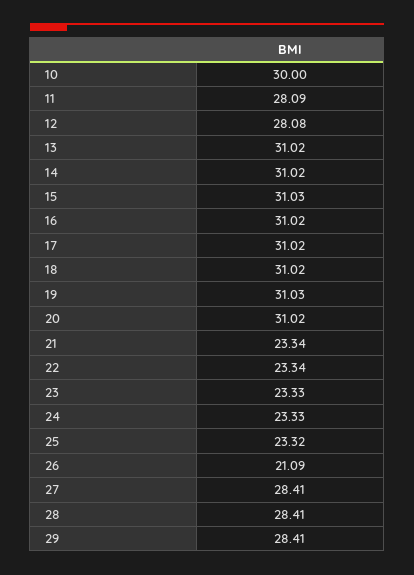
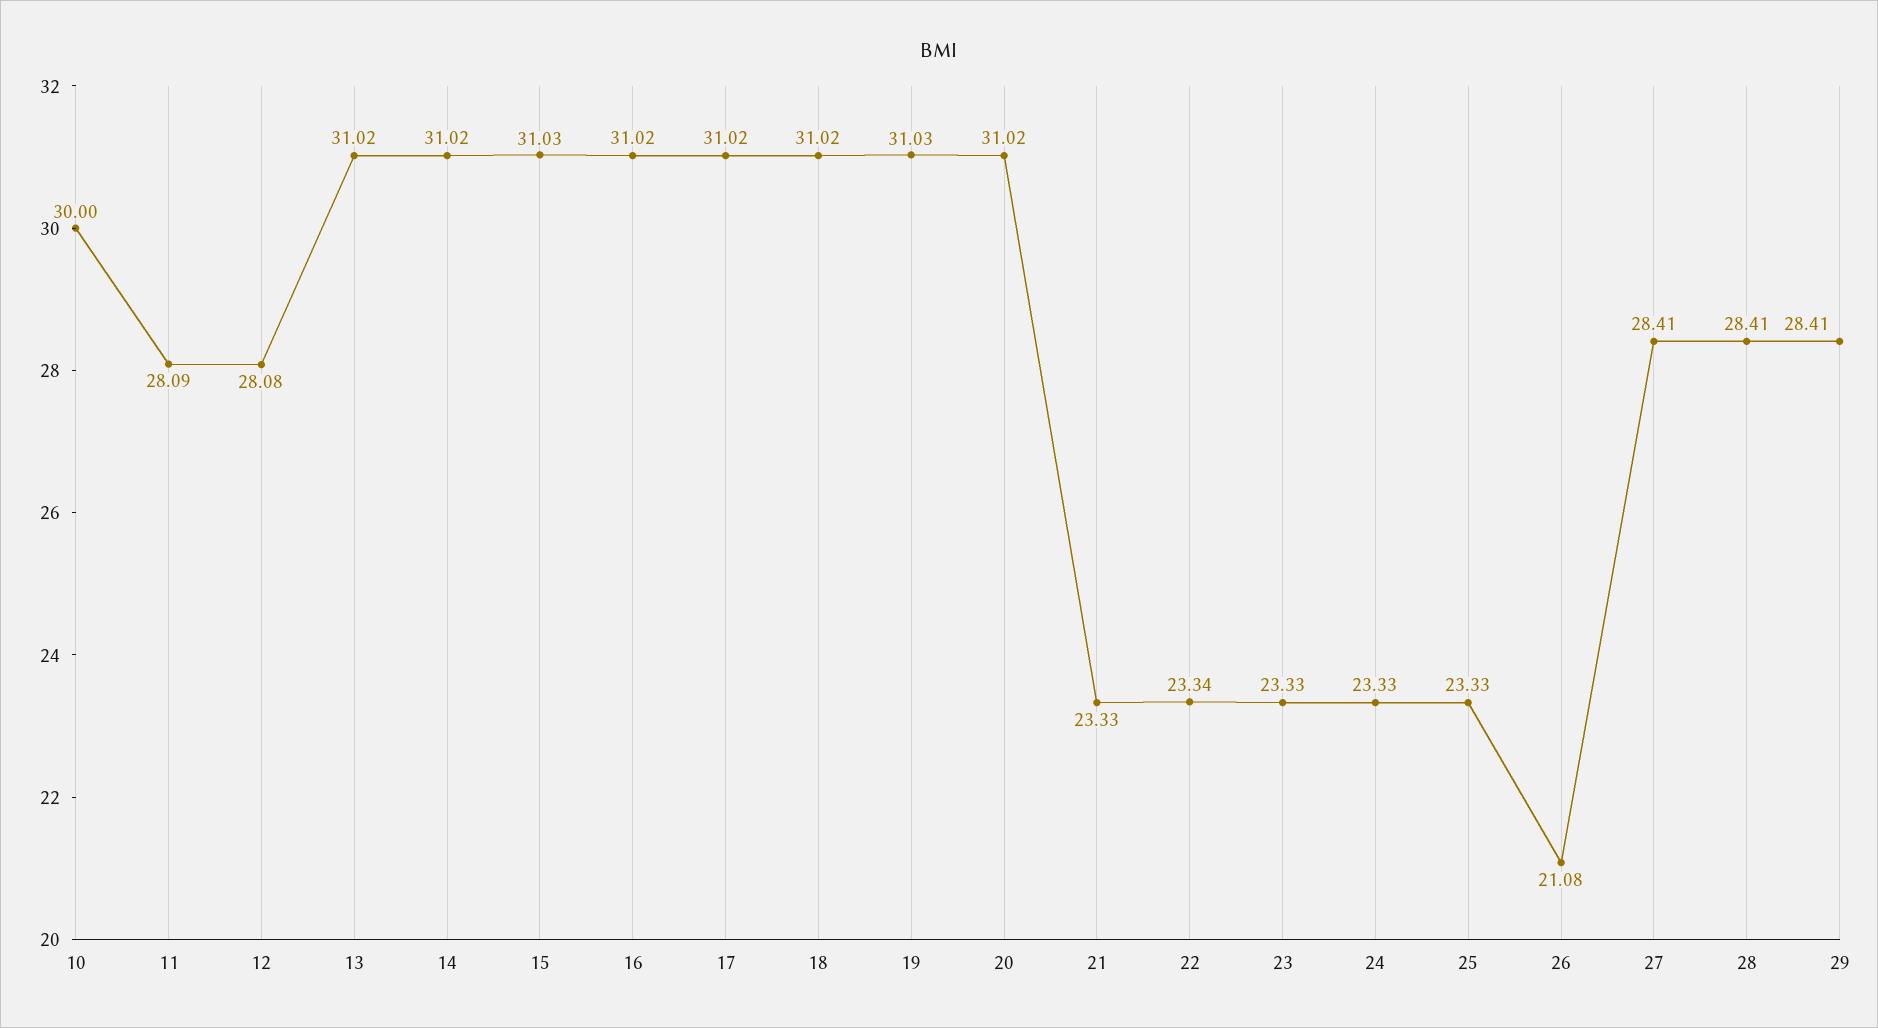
21: 23.34 -> 23.33
25: 23.32 -> 23.33
26: 21.09 -> 21.08

